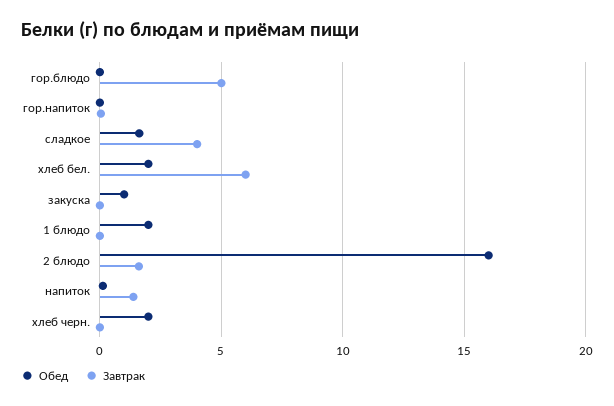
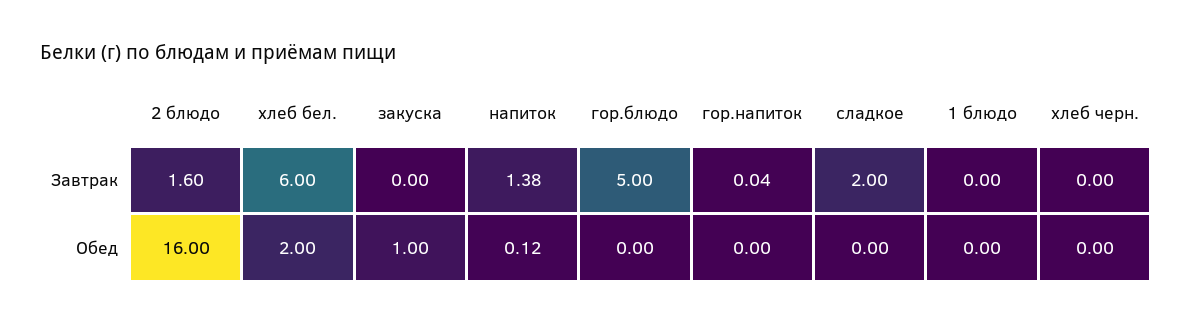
Обед, сладкое: 1.5 -> 0
Завтрак, сладкое: 4 -> 2
Обед, 1 блюдо: 2 -> 0
Обед, хлеб черн.: 2 -> 0

